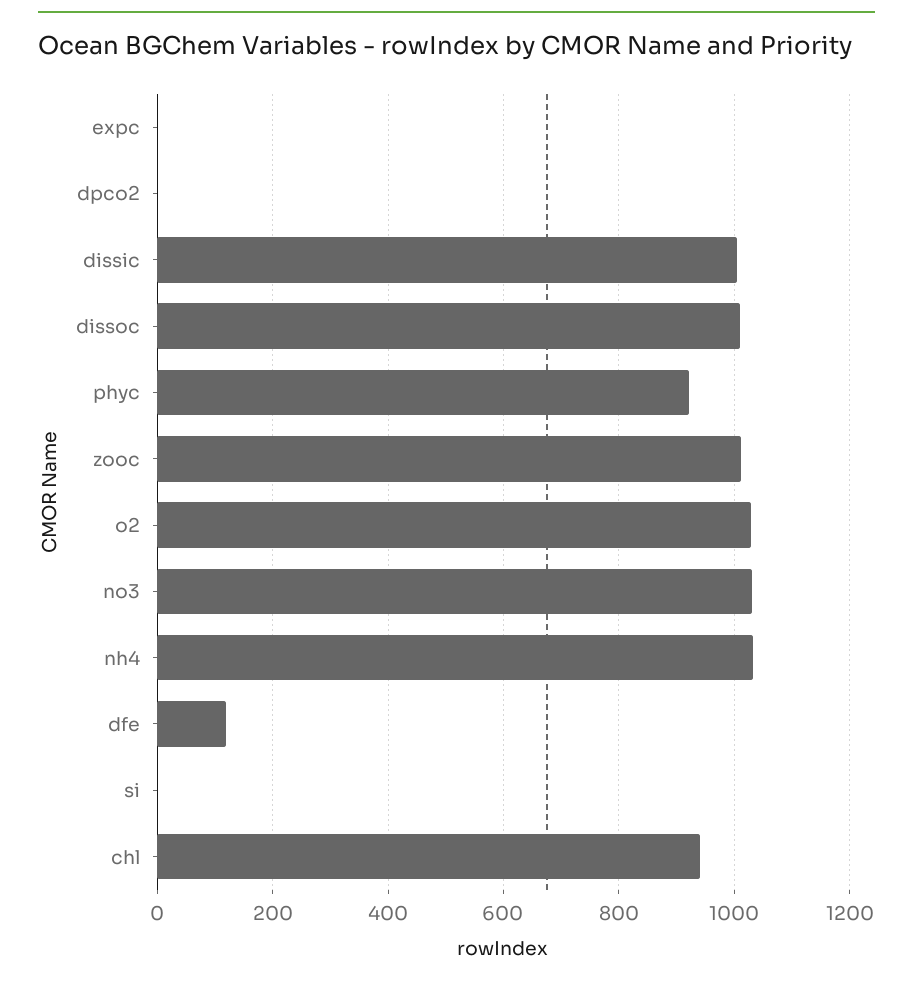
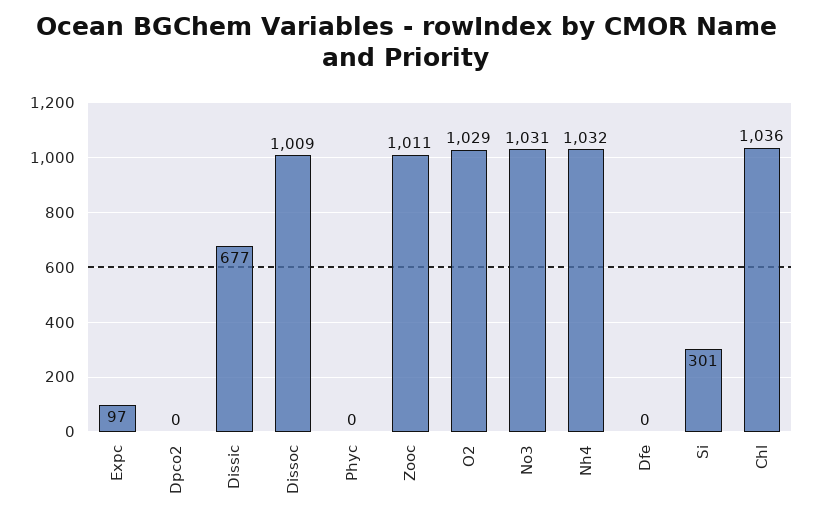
expc: 0 -> 97
dissic: 1000 -> 677
phyc: 920 -> 0
dfe: 120 -> 0
si: 0 -> 301
chl: 940 -> 1036

